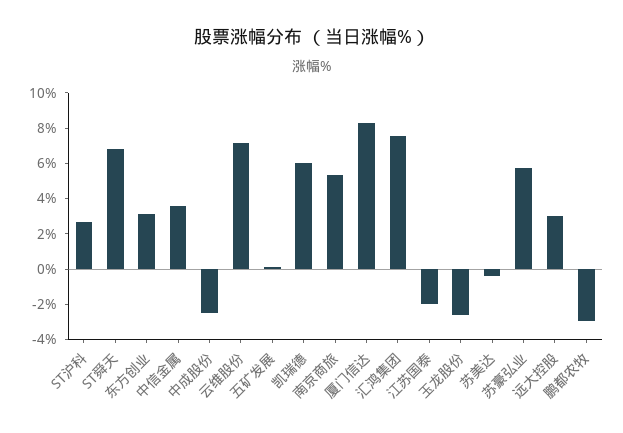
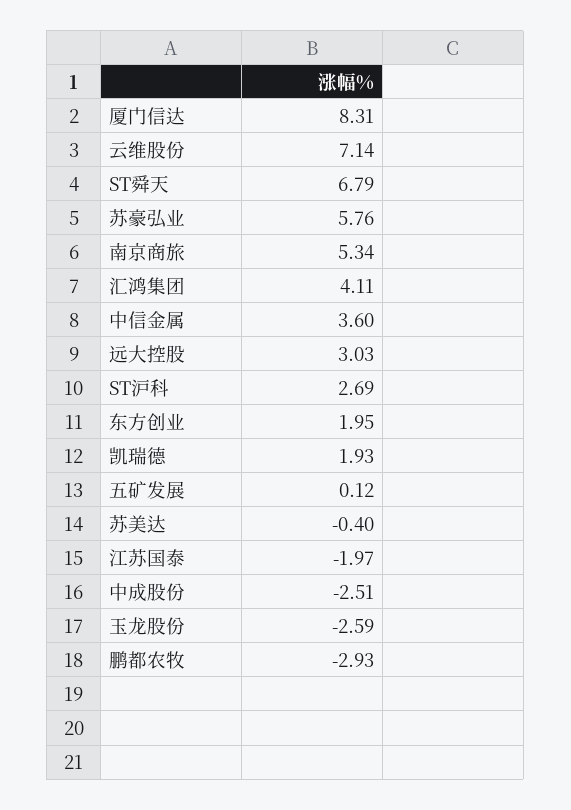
东方创业: 3 -> 1.95
凯瑞德: 6 -> 1.93
汇鸿集团: 7.5 -> 4.11

